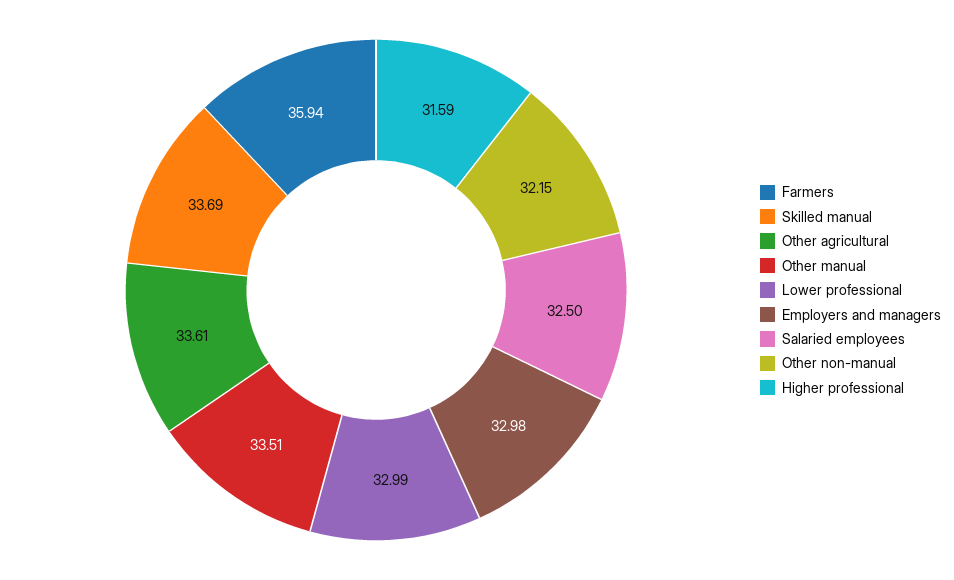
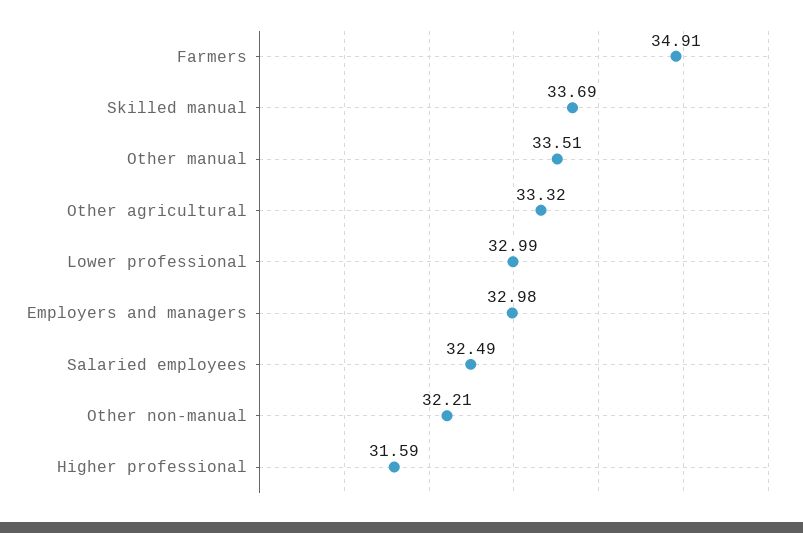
Farmers: 35.94 -> 34.91
Other agricultural: 33.61 -> 33.32
Salaried employees: 32.5 -> 32.49
Other non-manual: 32.15 -> 32.21

